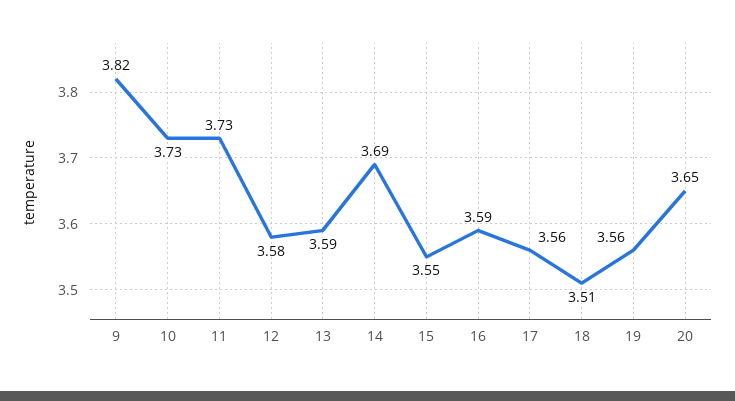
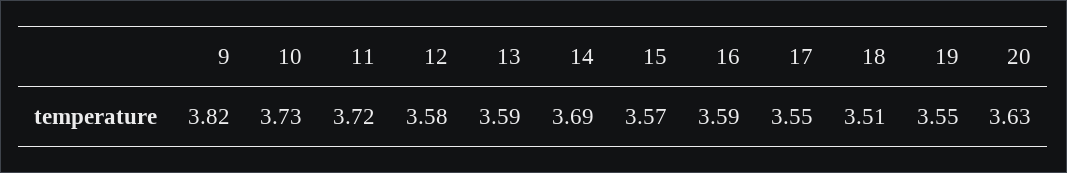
11: 3.73 -> 3.72
15: 3.55 -> 3.57
17: 3.56 -> 3.55
19: 3.56 -> 3.55
20: 3.65 -> 3.63

